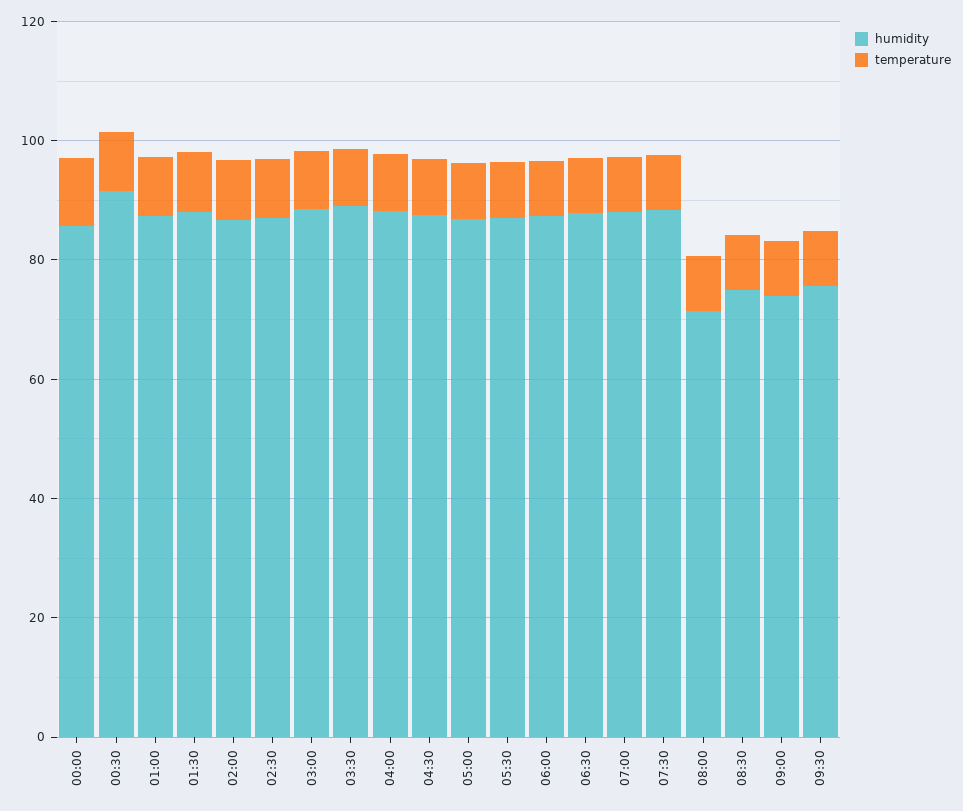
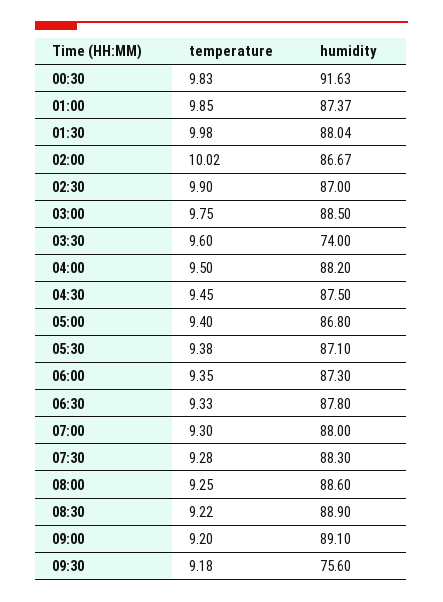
humidity, 00:00: 85 -> none
temperature, 00:00: 10 -> none
humidity, 03:30: 90 -> 74
humidity, 08:00: 70 -> 88.6
humidity, 08:30: 75 -> 88.9
humidity, 09:00: 75 -> 89.1

